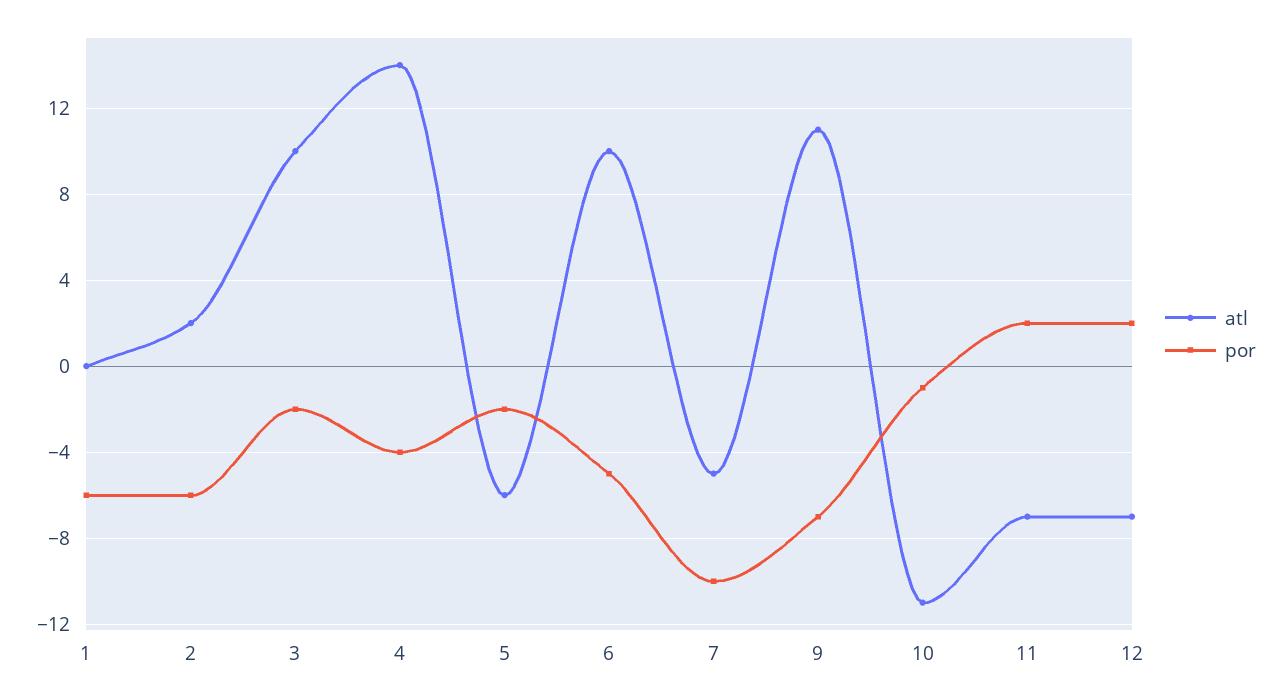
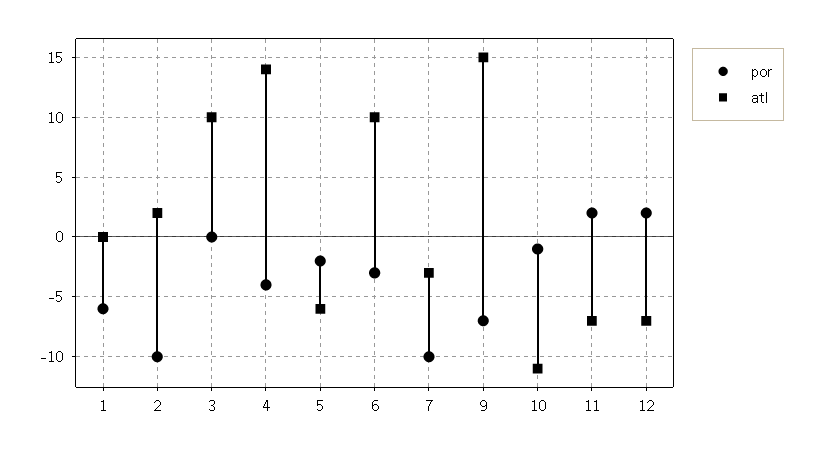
por, 2: -6 -> -10
por, 3: -2 -> 0
por, 6: -5 -> -3
atl, 7: -5 -> -3
atl, 9: 11 -> 15

